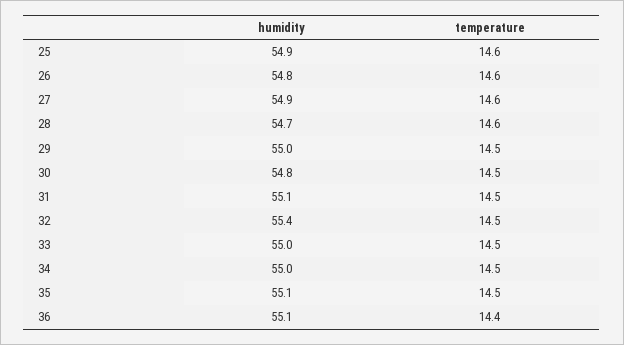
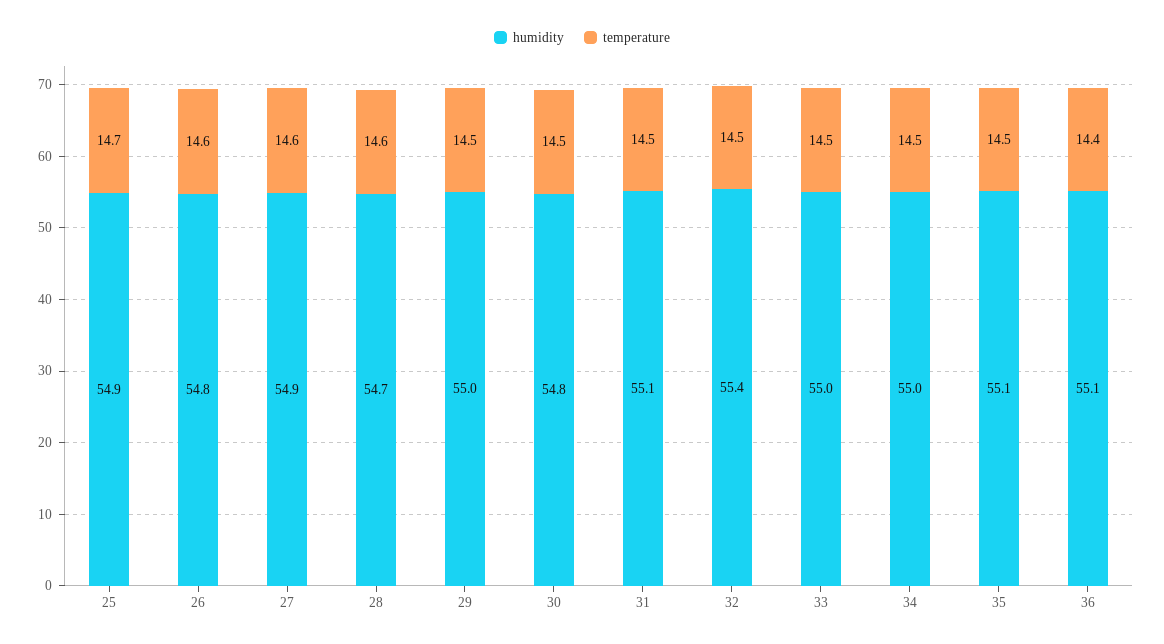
temperature, 25: 14.6 -> 14.7

